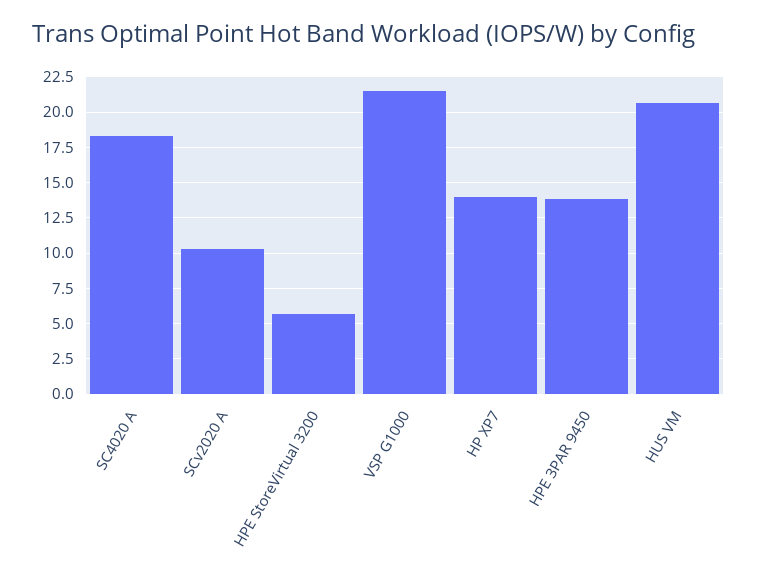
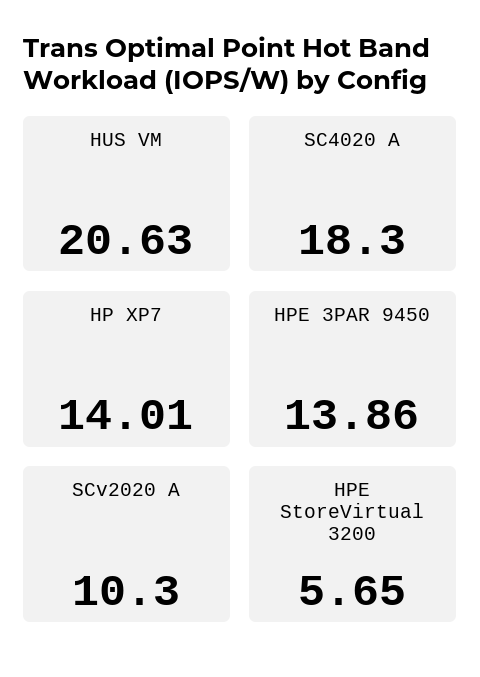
VSP G1000: 21.5 -> none

